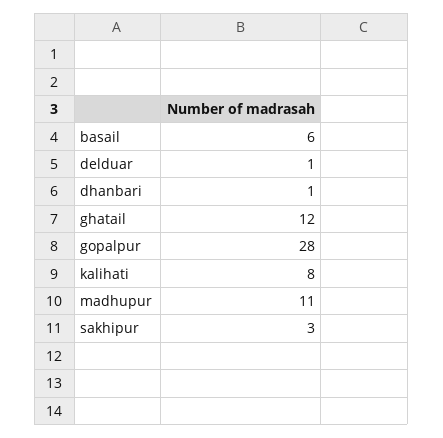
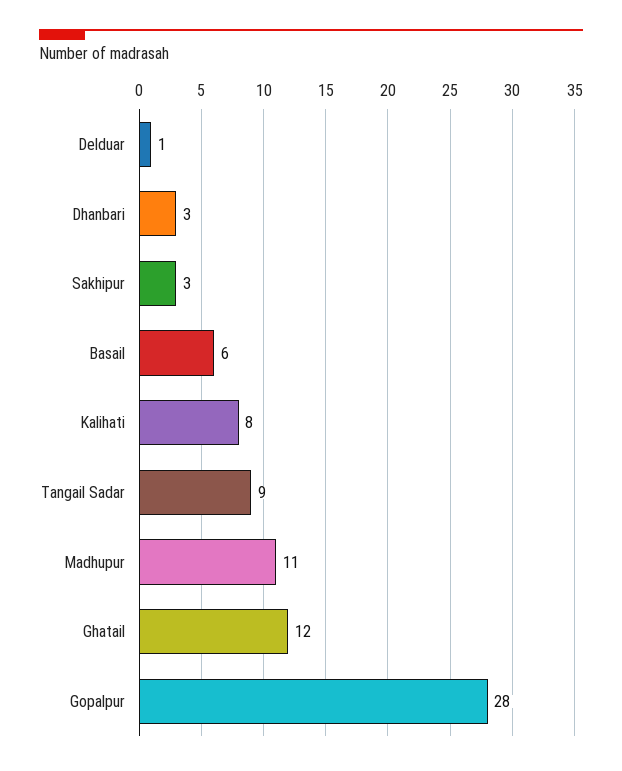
dhanbari: 1 -> 3
Tangail Sadar: none -> 9

